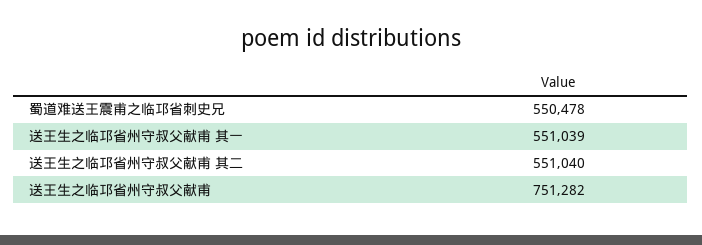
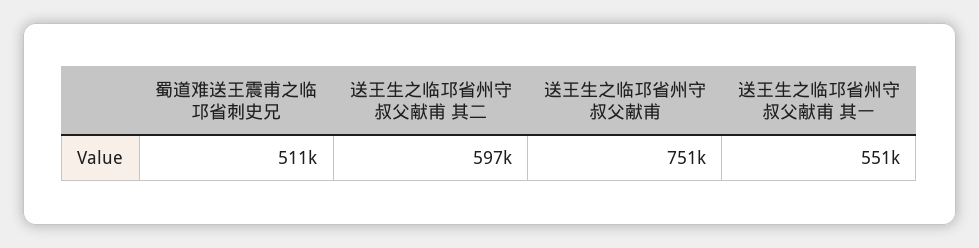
蜀道难送王震甫之临邛省刺史兄: 550478 -> 511000
送王生之临邛省州守叔父献甫 其二: 551040 -> 597000

